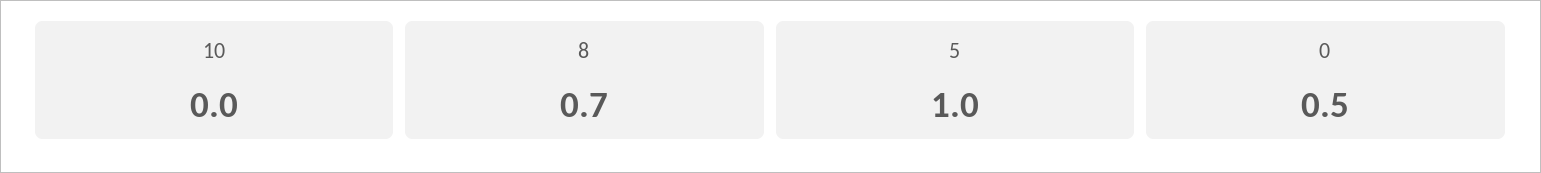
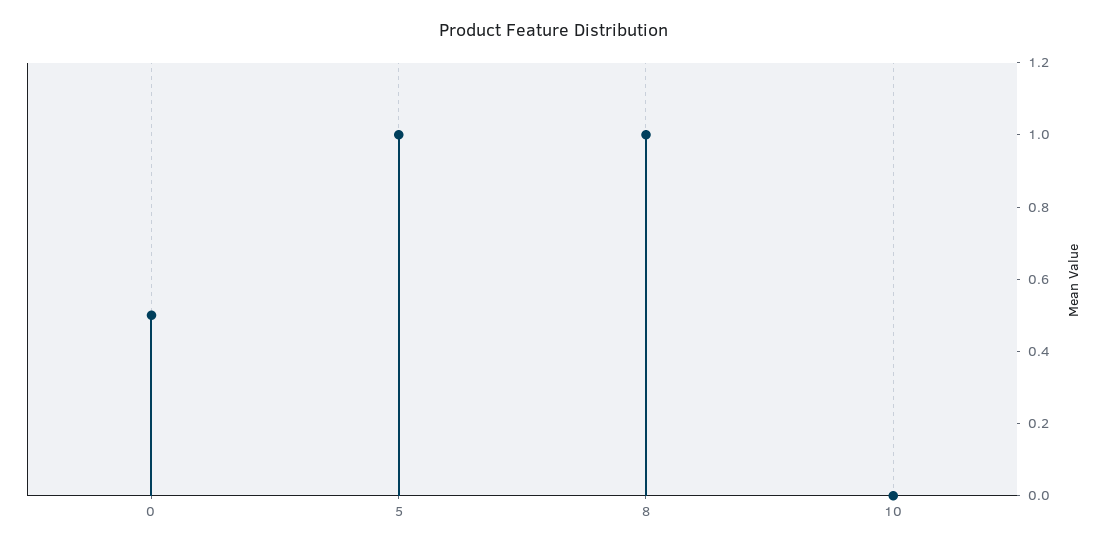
8: 0.7 -> 1

